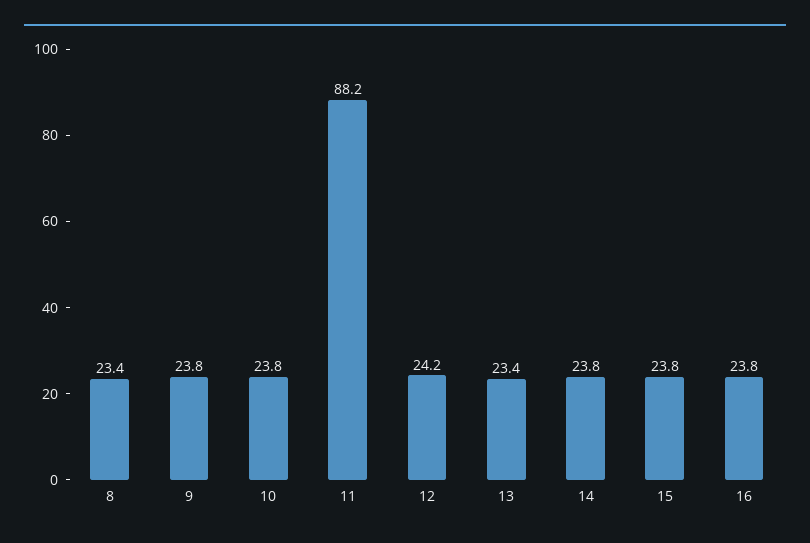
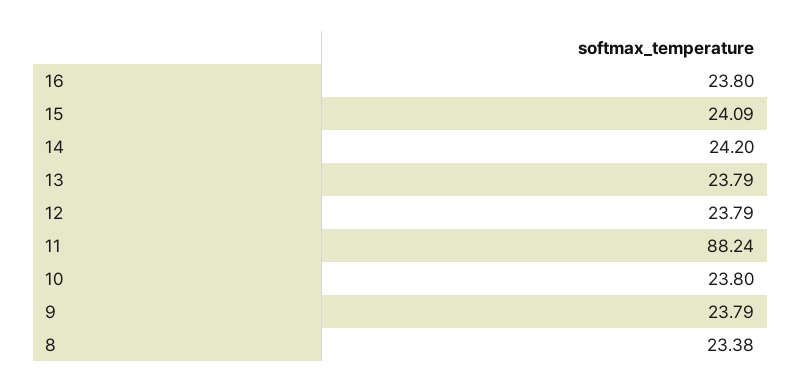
12: 24.2 -> 23.79
13: 23.4 -> 23.79
14: 23.8 -> 24.2
15: 23.8 -> 24.09

